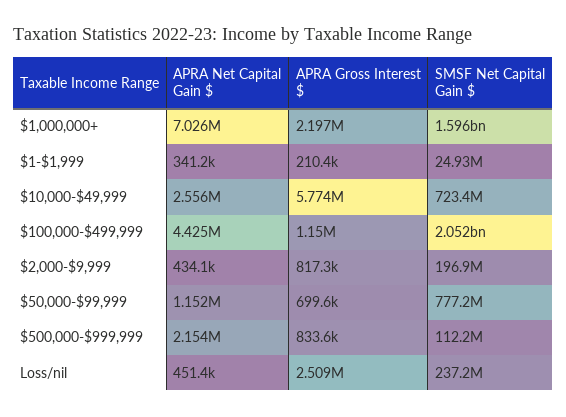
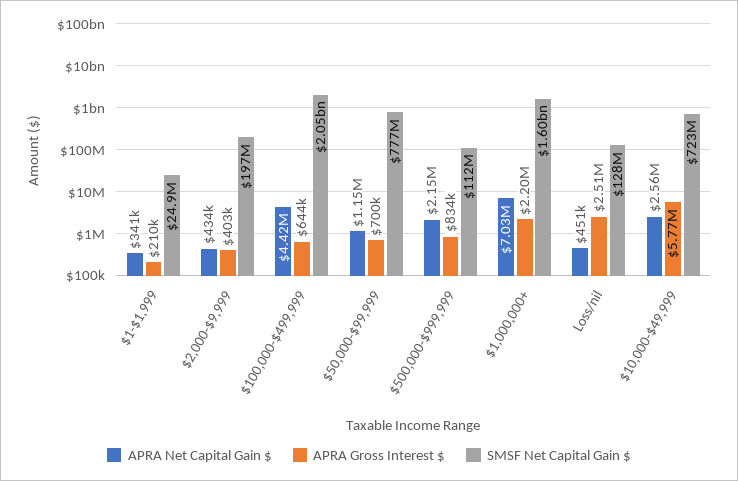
APRA Gross Interest $, $100,000-$499,999: 1150000 -> 644000
APRA Gross Interest $, $2,000-$9,999: 817300 -> 403000
SMSF Net Capital Gain $, Loss/nil: 237200000 -> 128000000

